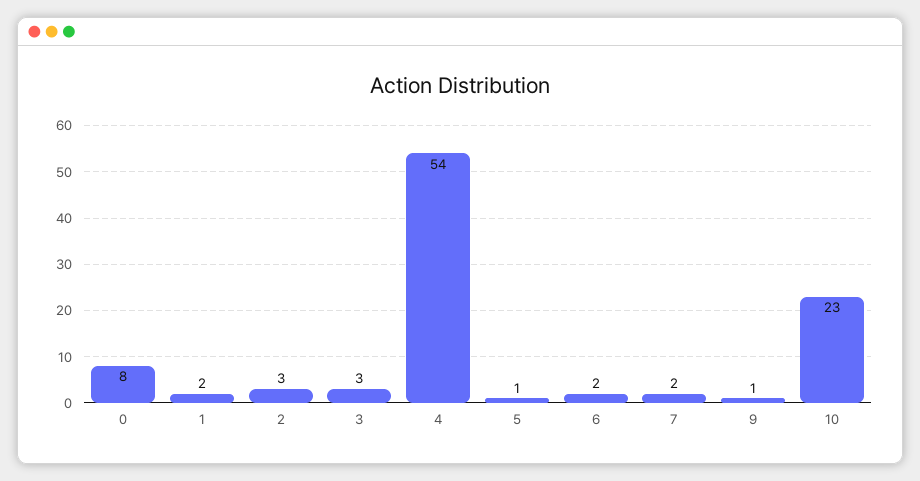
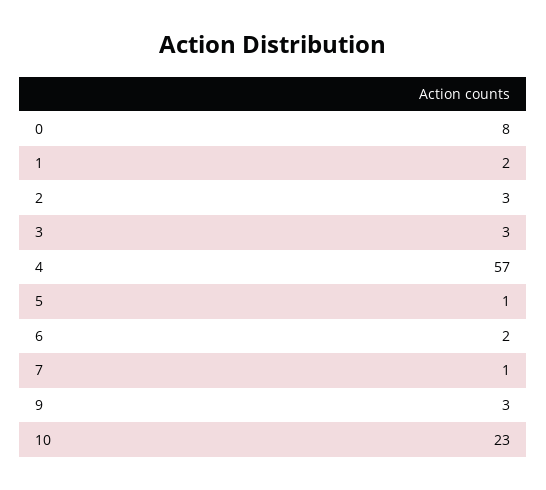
4: 54 -> 57
7: 2 -> 1
9: 1 -> 3

